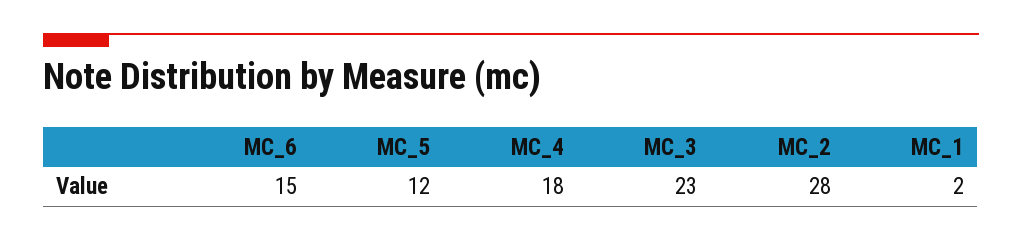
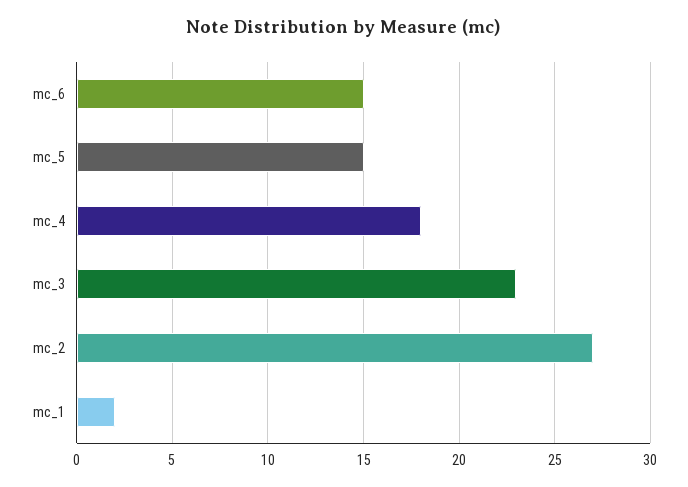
MC_5: 12 -> 15
MC_2: 28 -> 27

